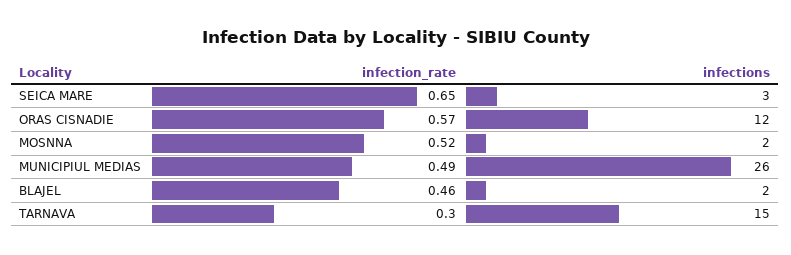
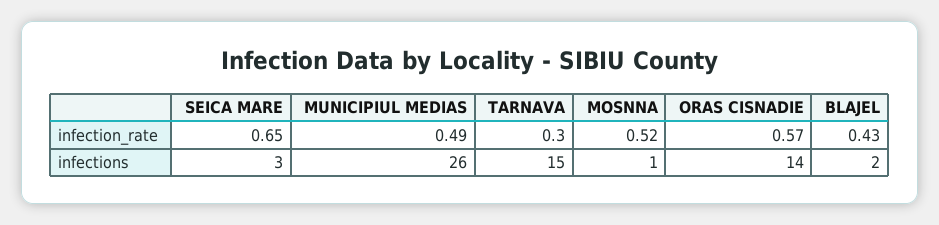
infections, ORAS CISNADIE: 12 -> 14
infections, MOSNNA: 2 -> 1
infection_rate, BLAJEL: 0.46 -> 0.43

